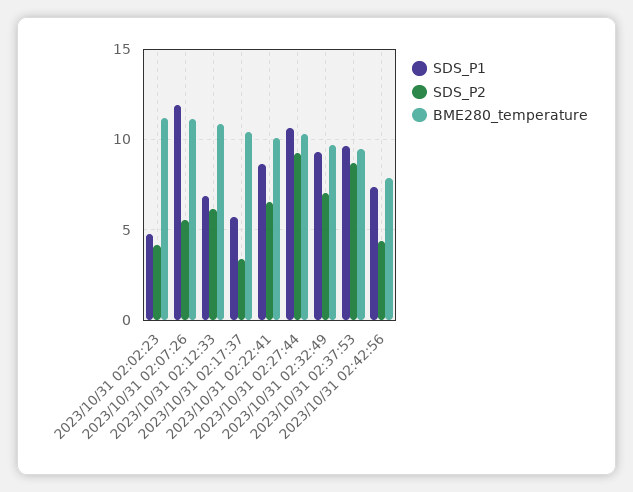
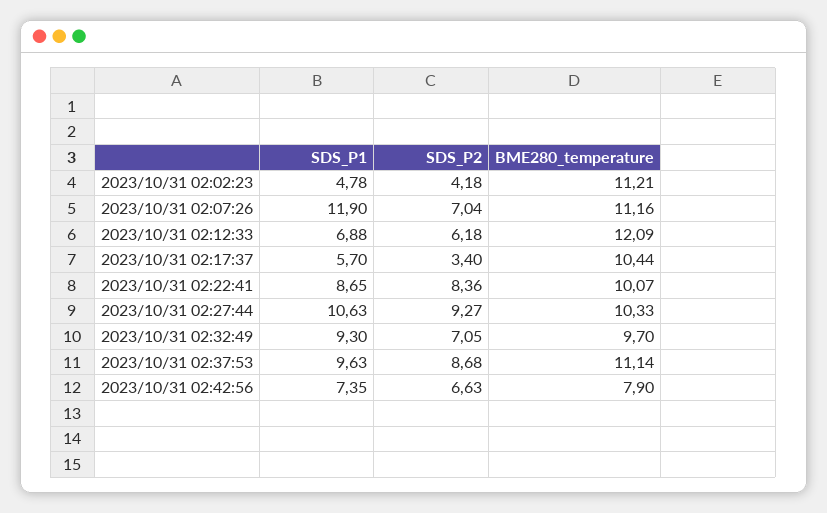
SDS_P2, 2023/10/31 02:07:26: 5.5 -> 7.04
BME280_temperature, 2023/10/31 02:12:33: 11 -> 12.09
SDS_P2, 2023/10/31 02:22:41: 6.5 -> 8.36
BME280_temperature, 2023/10/31 02:37:53: 9.5 -> 11.14
SDS_P2, 2023/10/31 02:42:56: 4.5 -> 6.63

